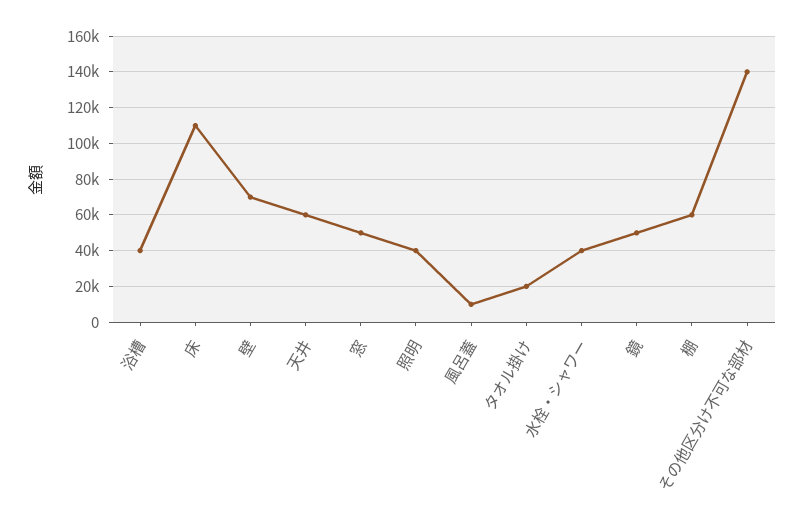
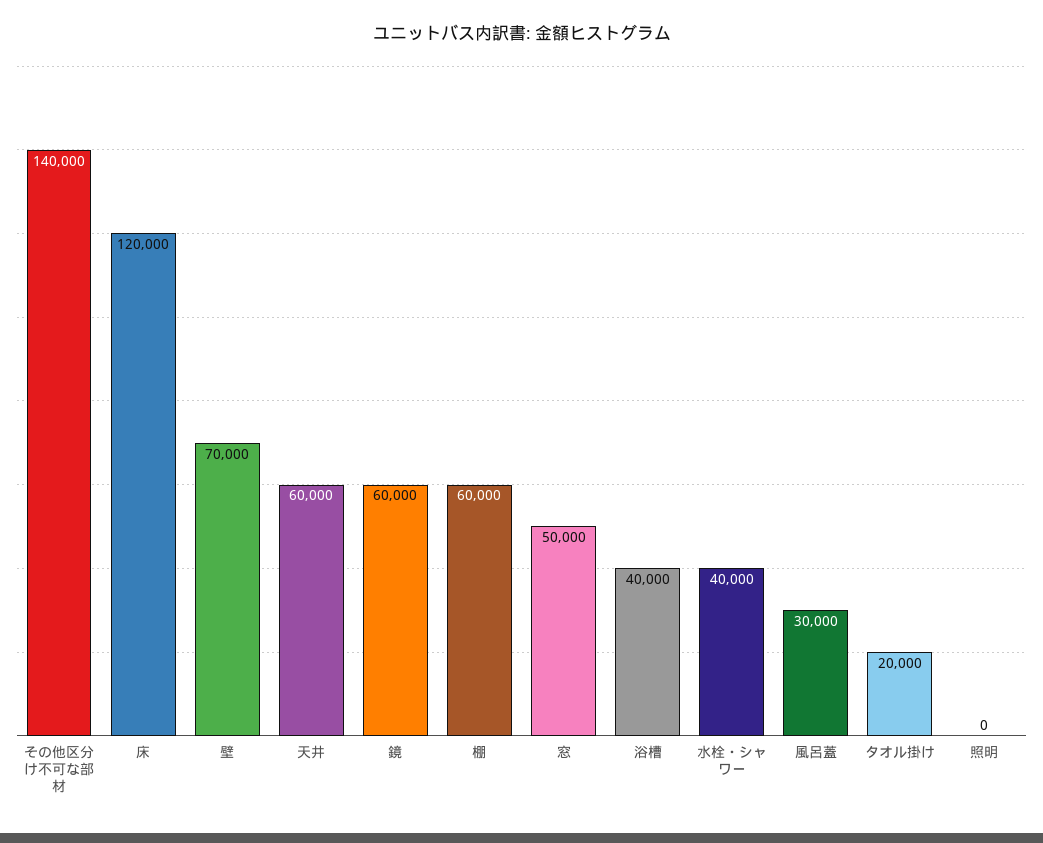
床: 110000 -> 120000
照明: 40000 -> 0
風呂蓋: 10000 -> 30000
鏡: 50000 -> 60000

